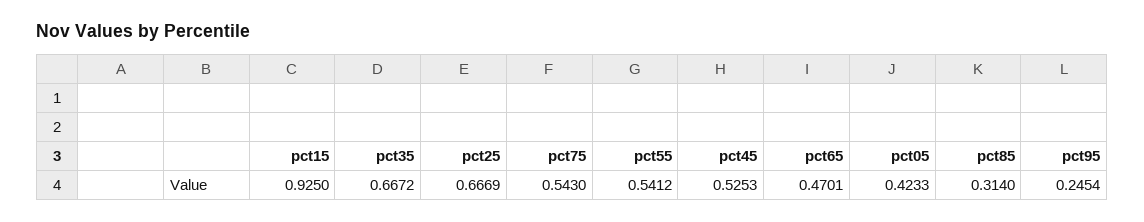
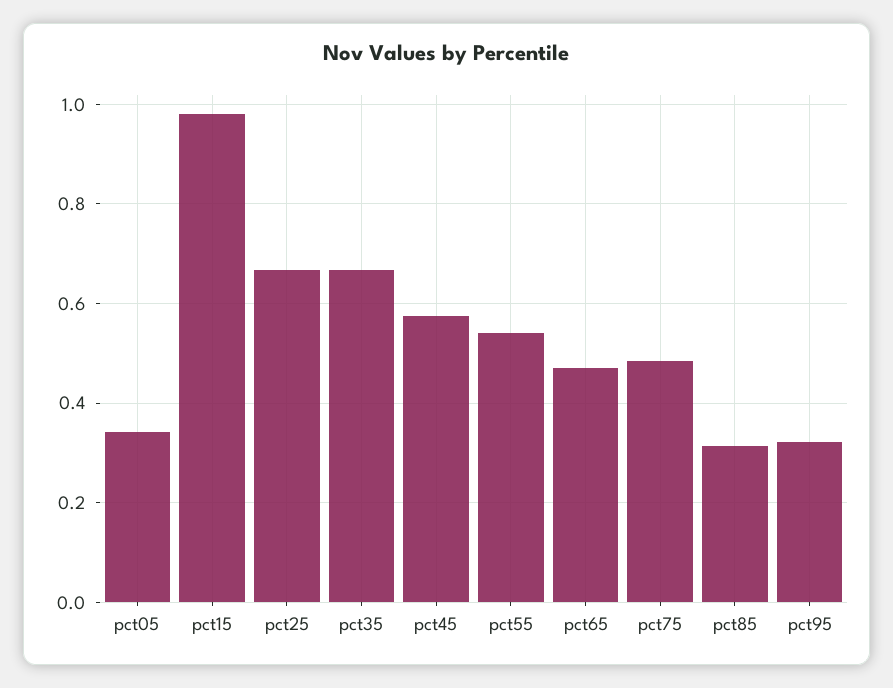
pct15: 0.925 -> 0.98
pct75: 0.543 -> 0.48
pct45: 0.5253 -> 0.58
pct05: 0.4233 -> 0.34
pct95: 0.2454 -> 0.32

